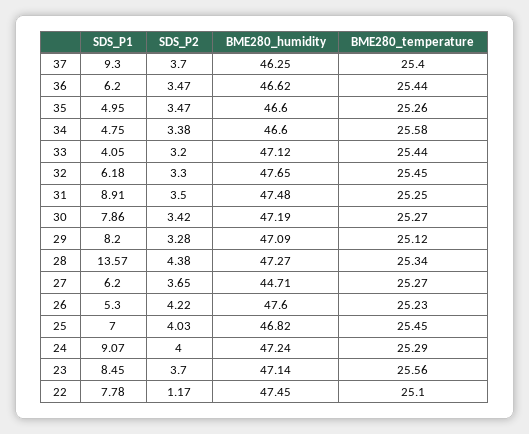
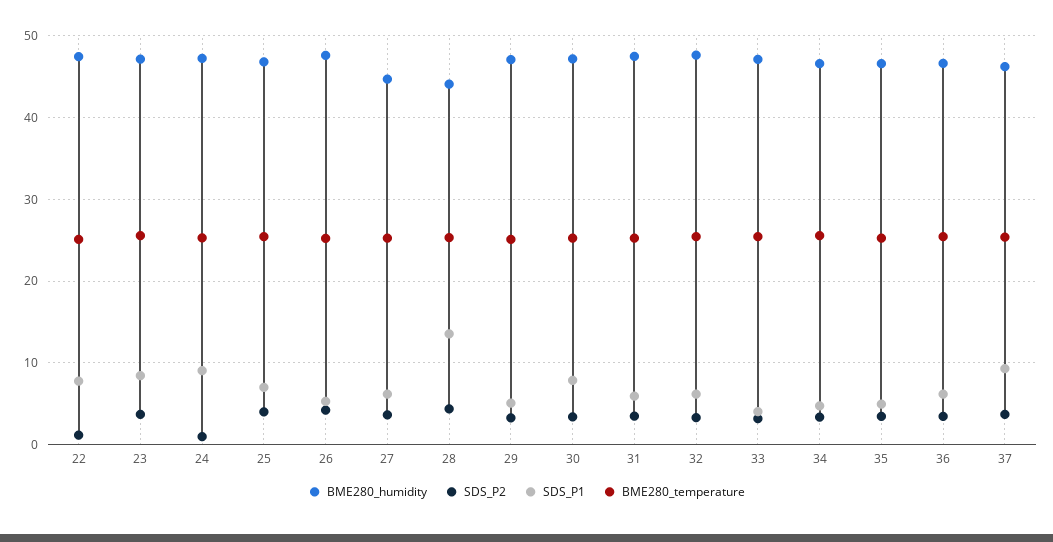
SDS_P1, 31: 8.91 -> 6
SDS_P1, 29: 8.2 -> 5
BME280_humidity, 28: 47.27 -> 44
SDS_P2, 24: 4 -> 1

